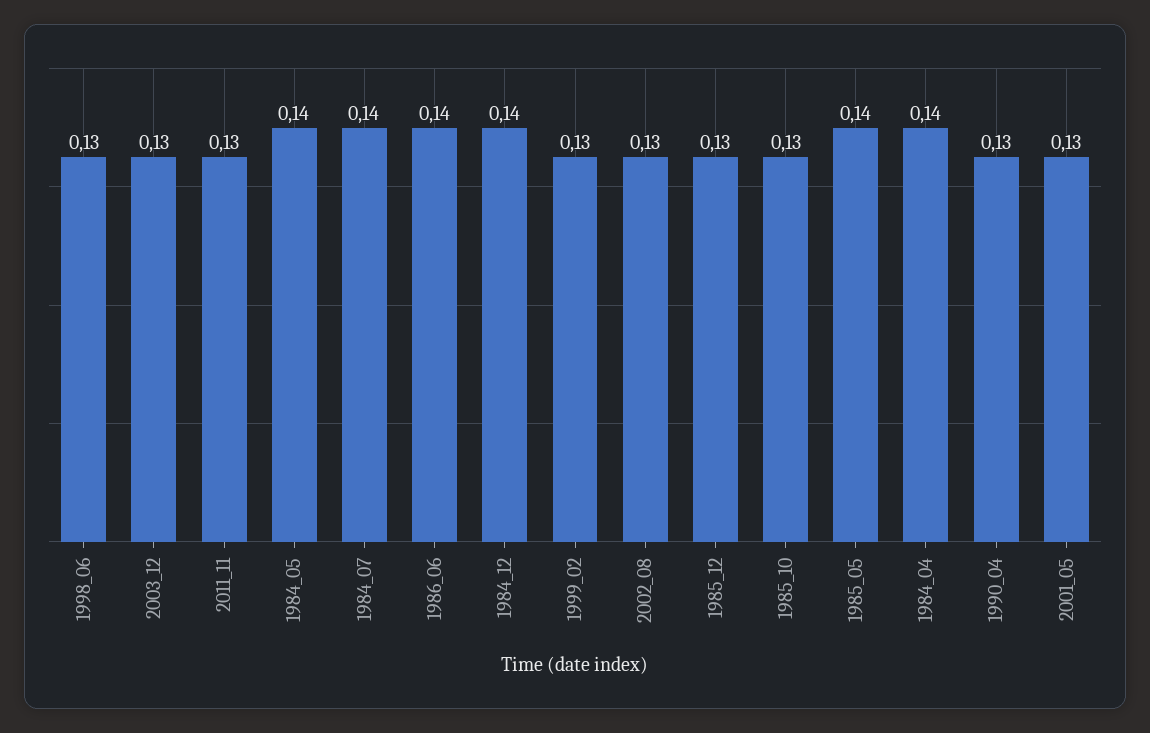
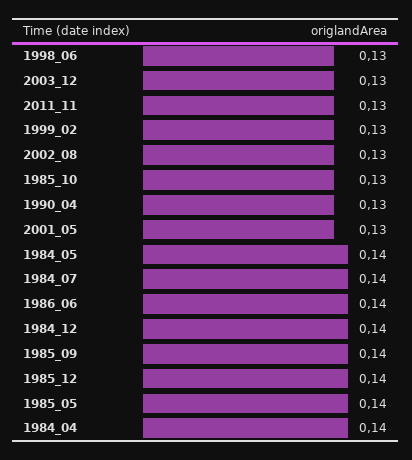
1985_12: 0.13 -> 0.14
1985_09: none -> 0.14

